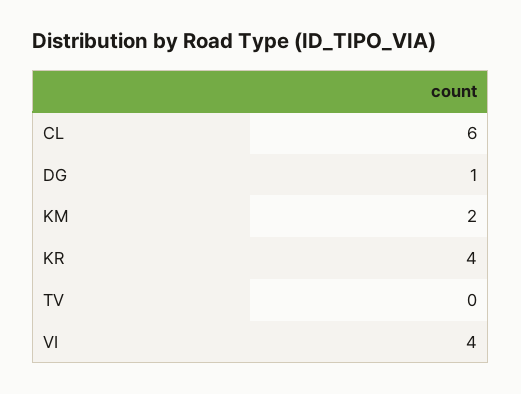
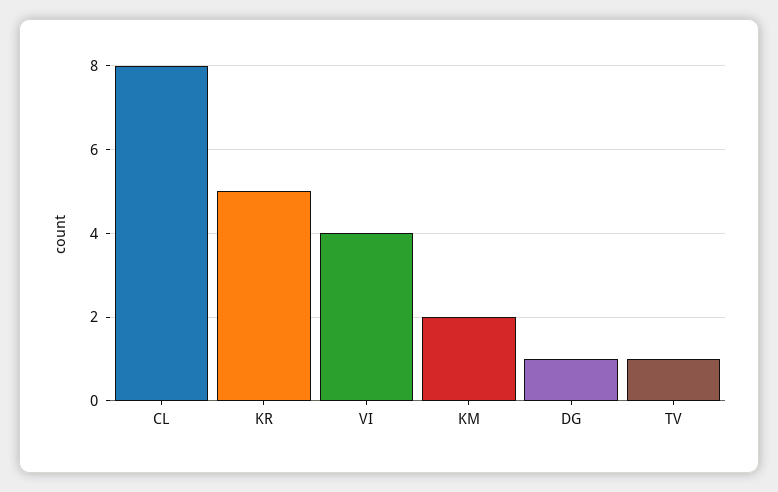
CL: 6 -> 8
KR: 4 -> 5
TV: 0 -> 1

